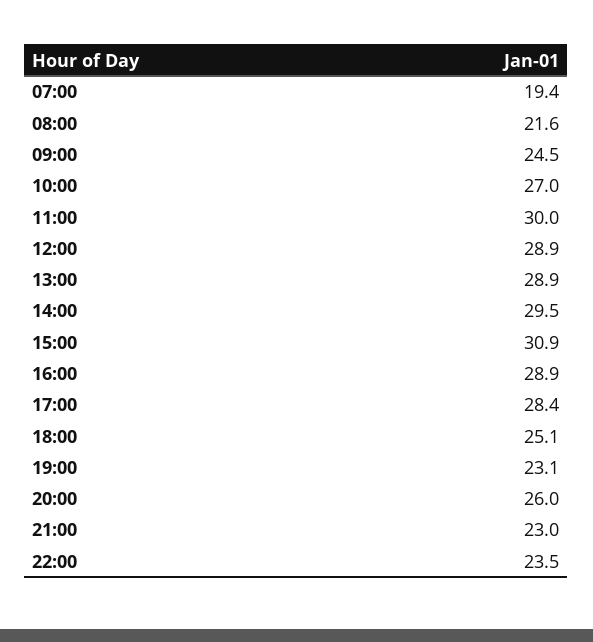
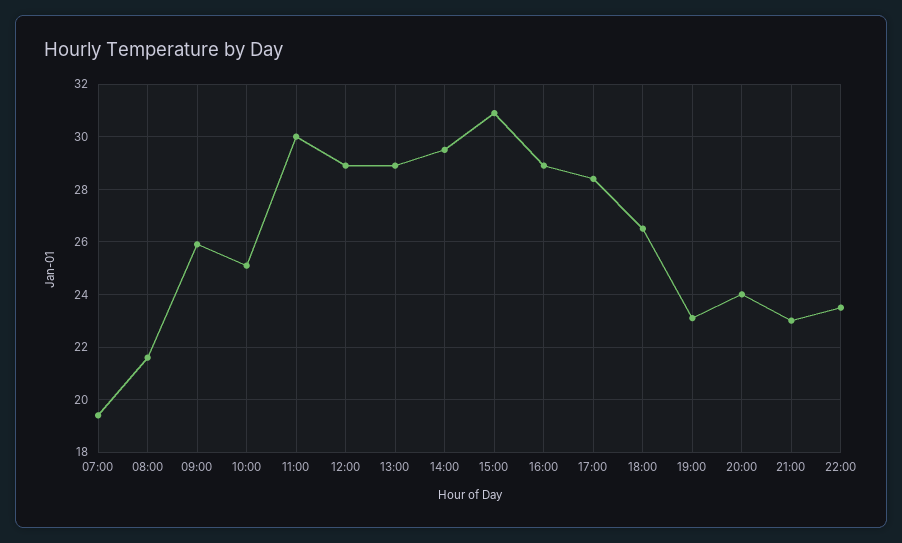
09:00: 24.5 -> 26
10:00: 27 -> 25
18:00: 25.1 -> 26.5
20:00: 26 -> 24

